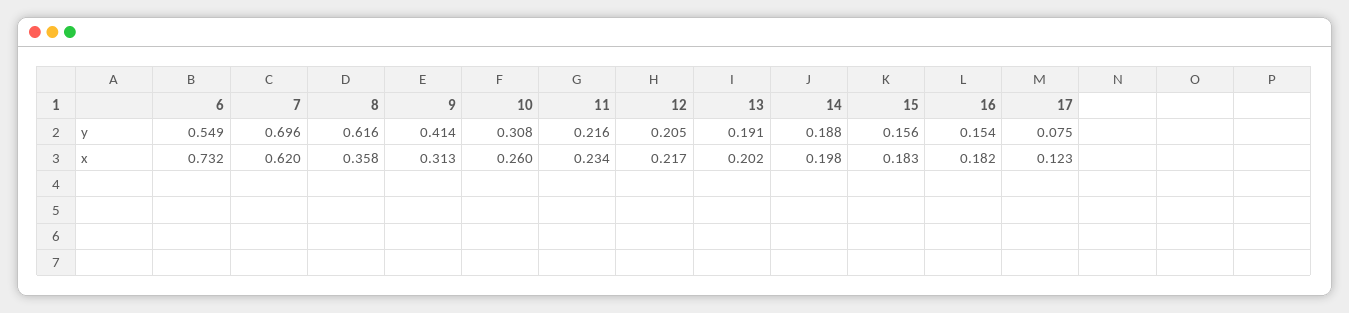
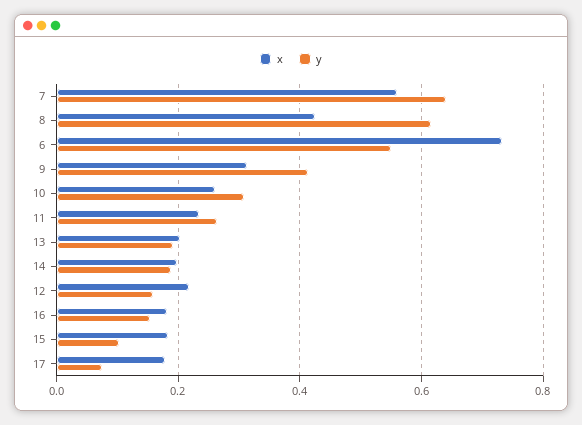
y, 7: 0.696 -> 0.64
y, 11: 0.216 -> 0.26
y, 12: 0.205 -> 0.16
y, 15: 0.156 -> 0.1
x, 7: 0.62 -> 0.56
x, 8: 0.358 -> 0.42
x, 17: 0.123 -> 0.18

